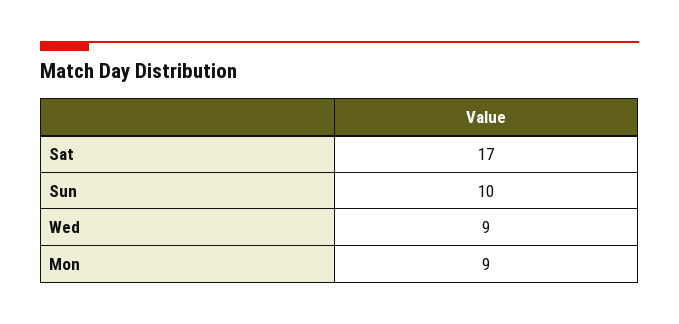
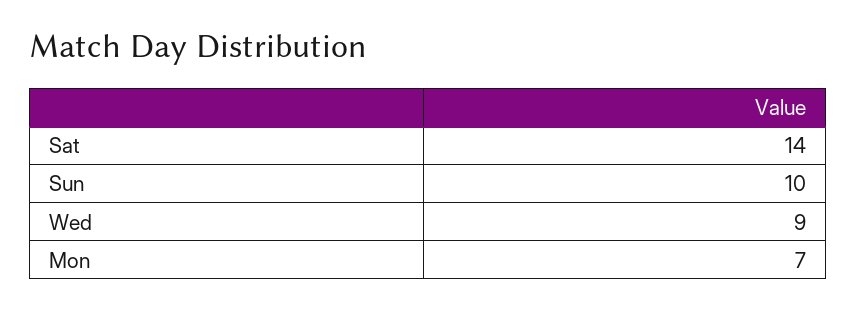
Sat: 17 -> 14
Mon: 9 -> 7

